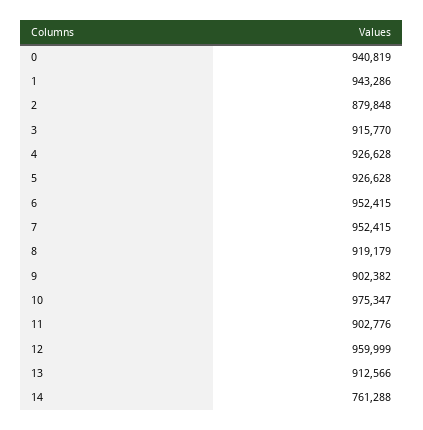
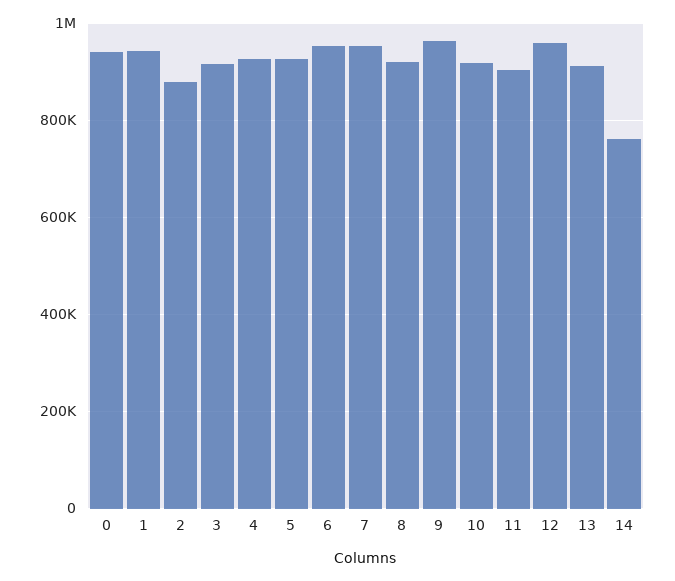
9: 902382 -> 960000
10: 975347 -> 920000

